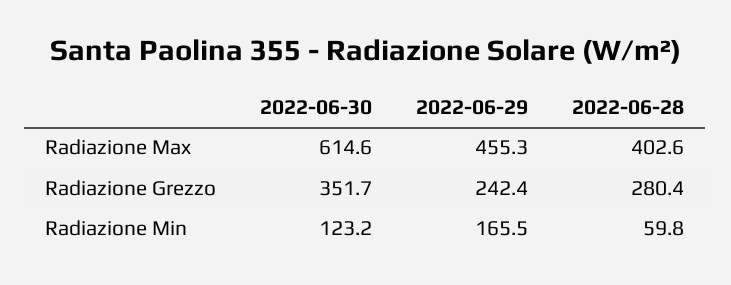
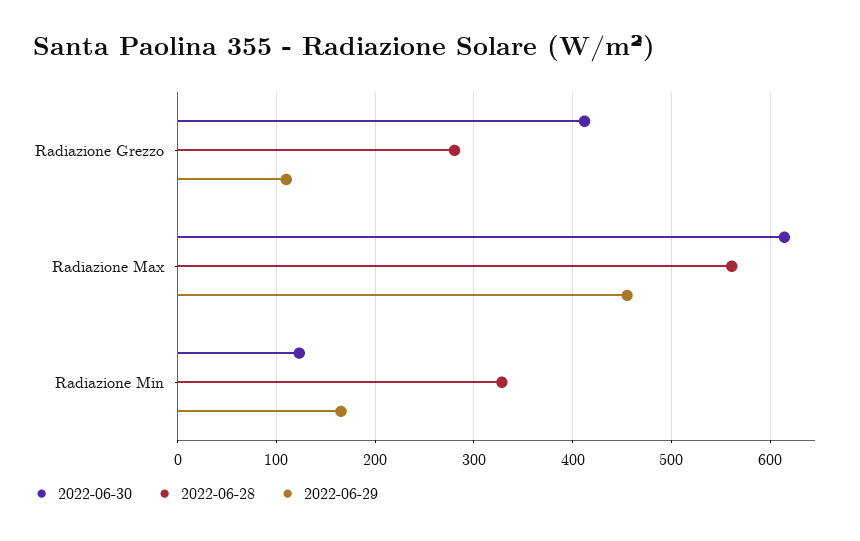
2022-06-28, Radiazione Max: 402.6 -> 560
2022-06-30, Radiazione Grezzo: 351.7 -> 410
2022-06-29, Radiazione Grezzo: 242.4 -> 110
2022-06-28, Radiazione Min: 59.8 -> 330

